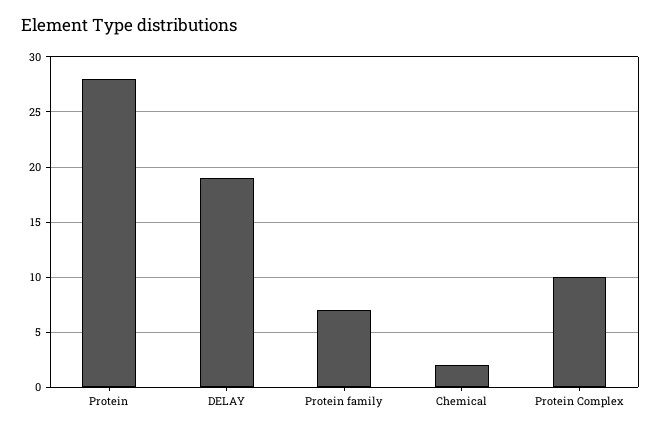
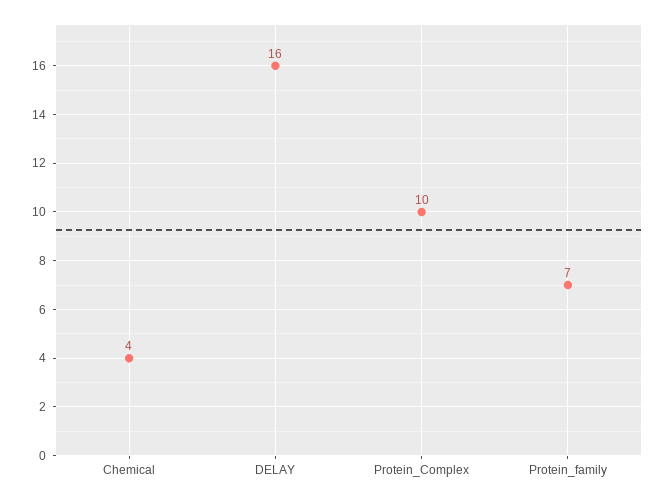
Protein: 28 -> none
DELAY: 19 -> 16
Chemical: 2 -> 4

